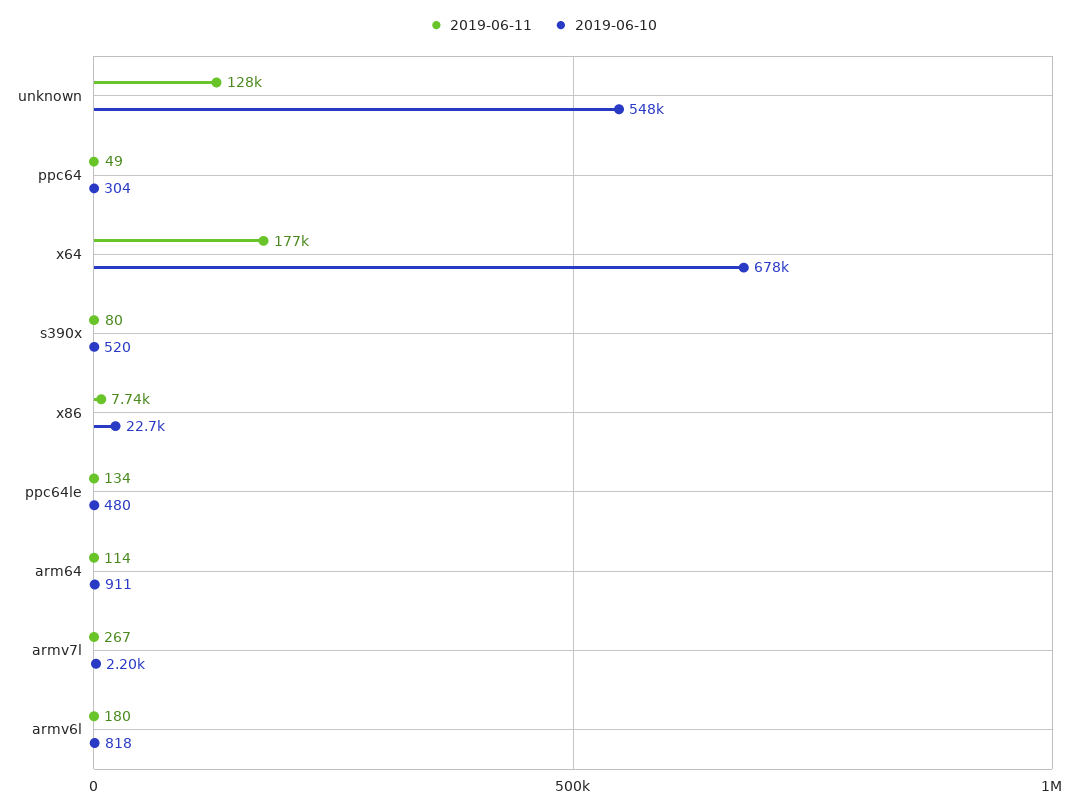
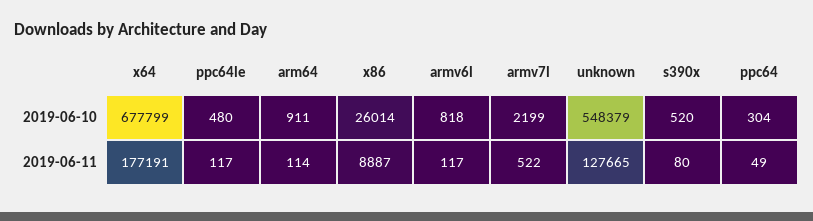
2019-06-11, x86: 7740 -> 8887
2019-06-10, x86: 22700 -> 26014
2019-06-11, ppc64le: 134 -> 117
2019-06-11, armv7l: 267 -> 522
2019-06-11, armv6l: 180 -> 117

